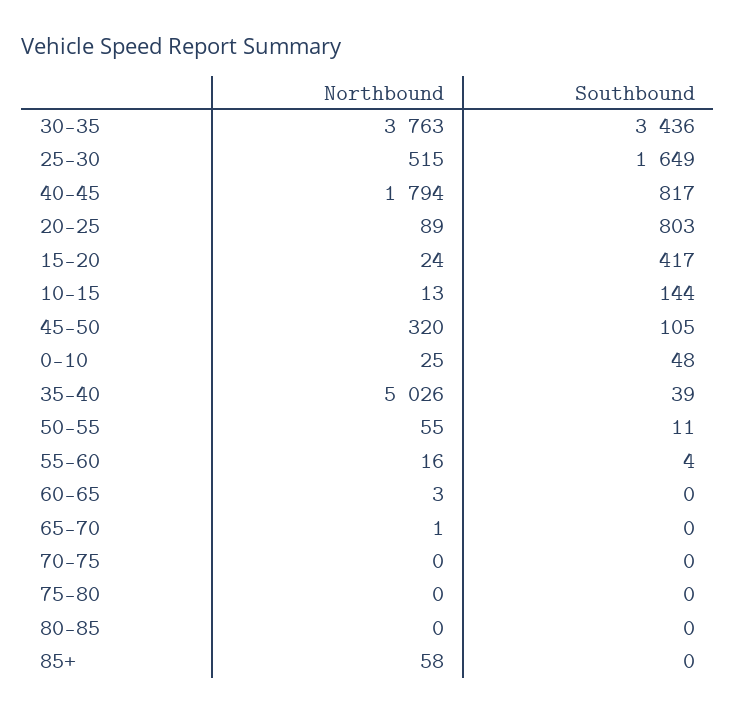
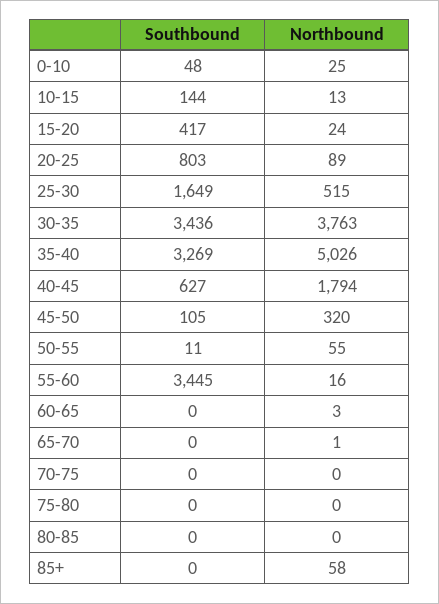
Southbound, 40-45: 817 -> 627
Southbound, 35-40: 39 -> 3269
Southbound, 55-60: 4 -> 3445

